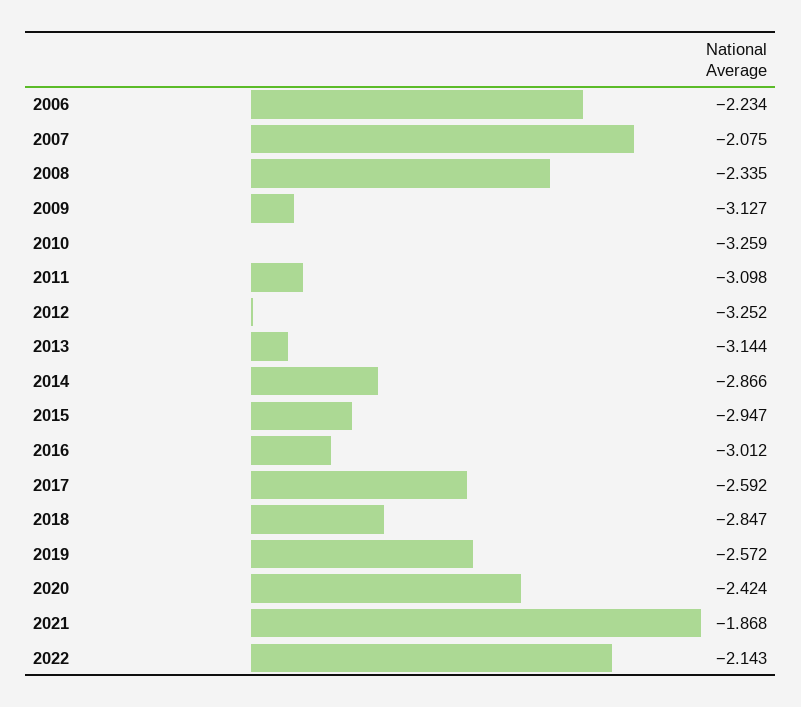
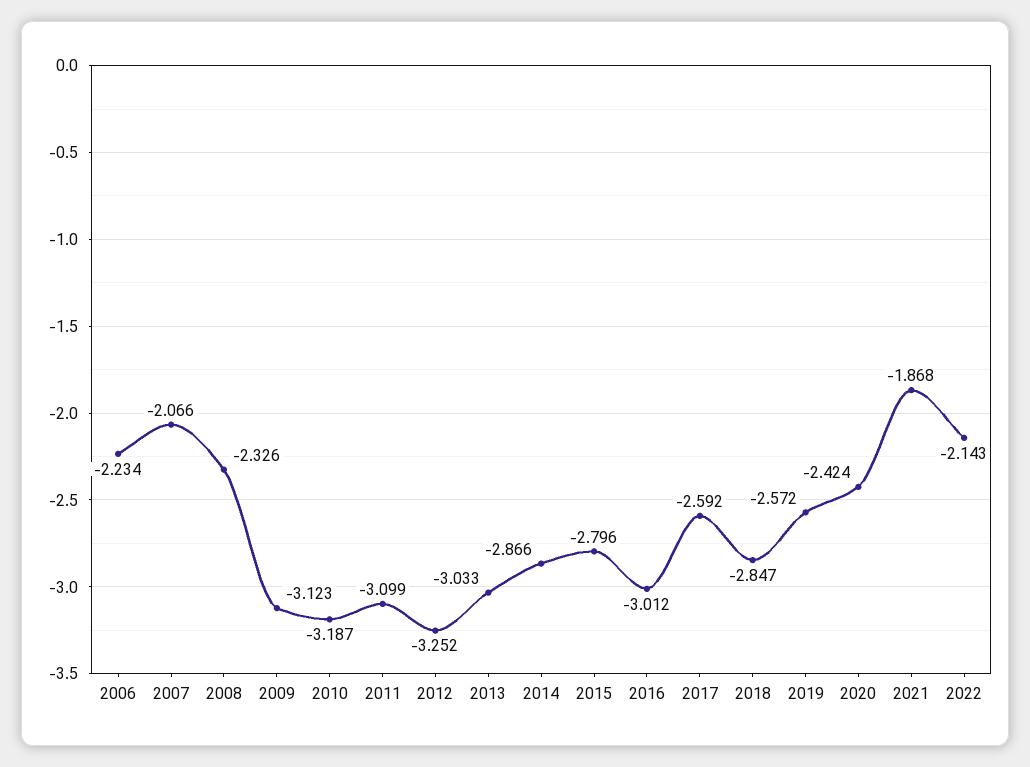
2007: -2.075 -> -2.066
2008: -2.335 -> -2.326
2009: -3.127 -> -3.123
2010: -3.259 -> -3.187
2011: -3.098 -> -3.099
2013: -3.144 -> -3.033
2015: -2.947 -> -2.796

